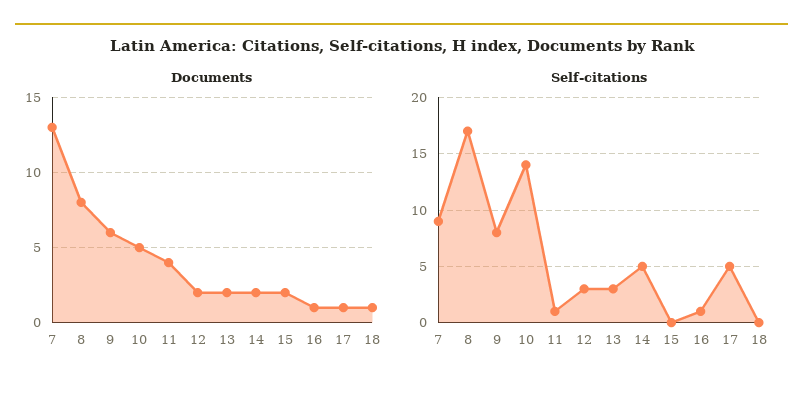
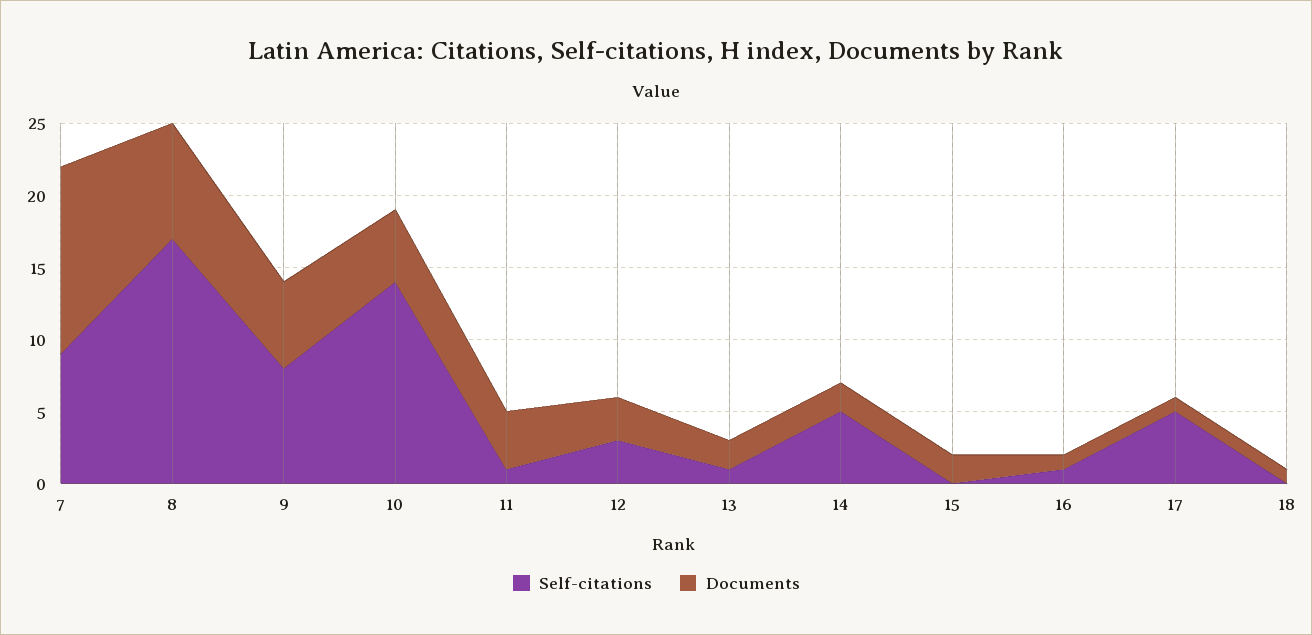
Documents, 12: 2 -> 3
Self-citations, 13: 3 -> 1

